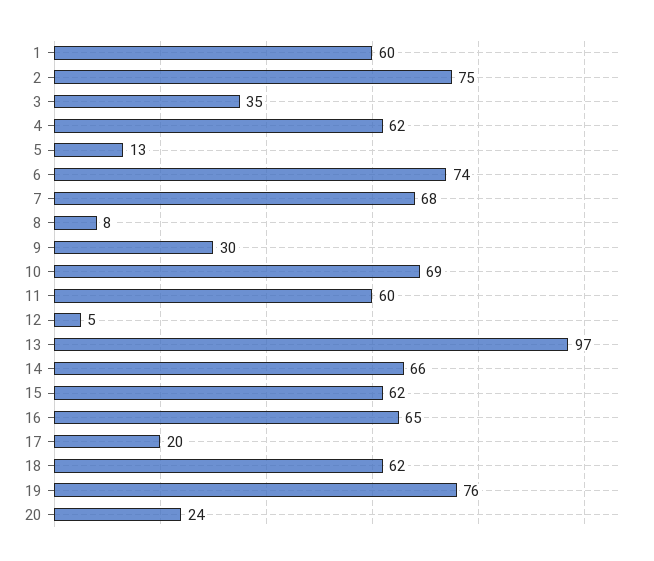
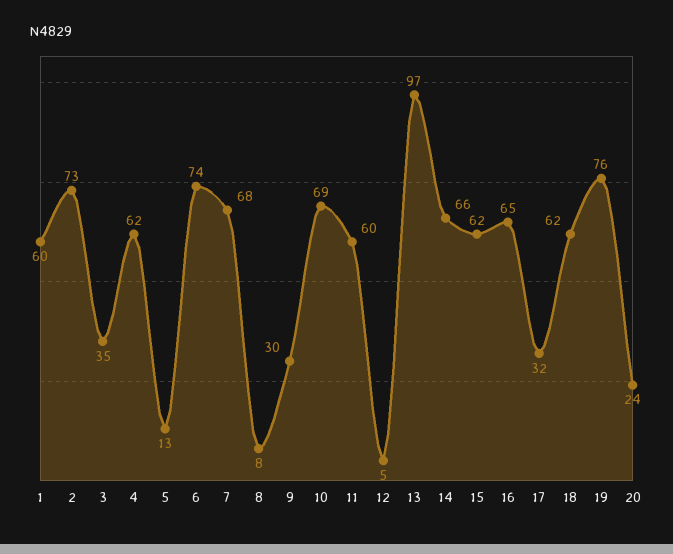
2: 75 -> 73
17: 20 -> 32

